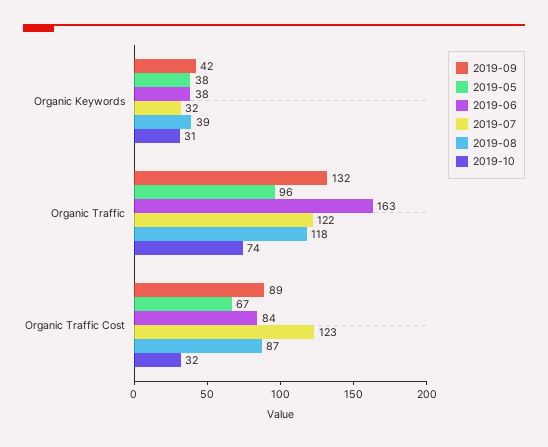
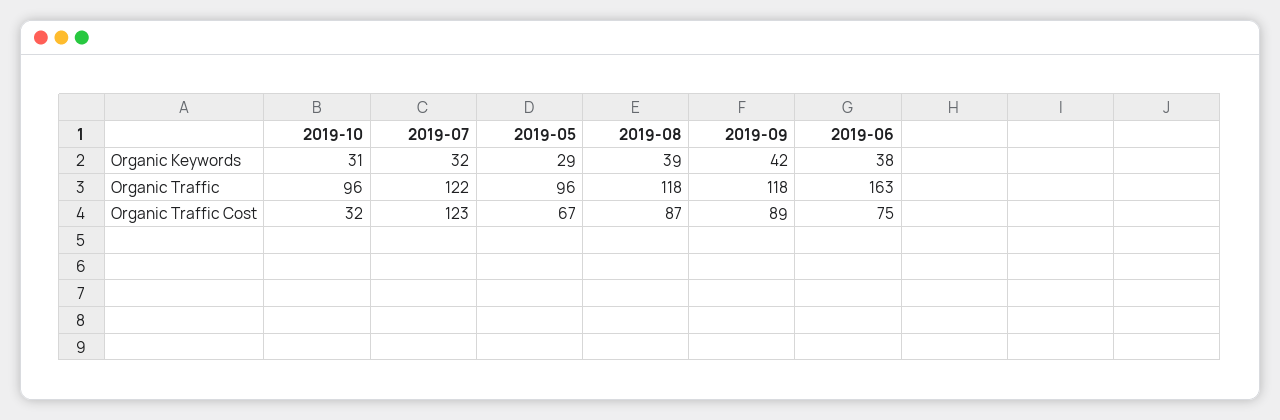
2019-05, Organic Keywords: 38 -> 29
2019-09, Organic Traffic: 132 -> 118
2019-10, Organic Traffic: 74 -> 96
2019-06, Organic Traffic Cost: 84 -> 75

